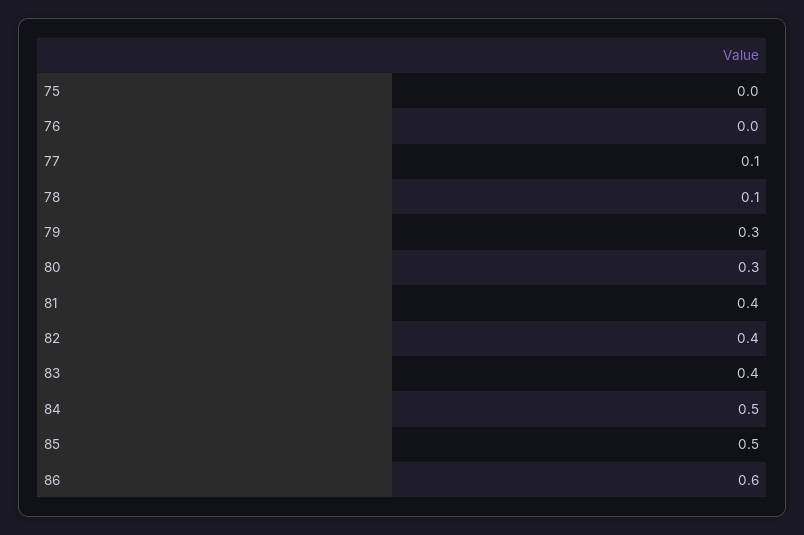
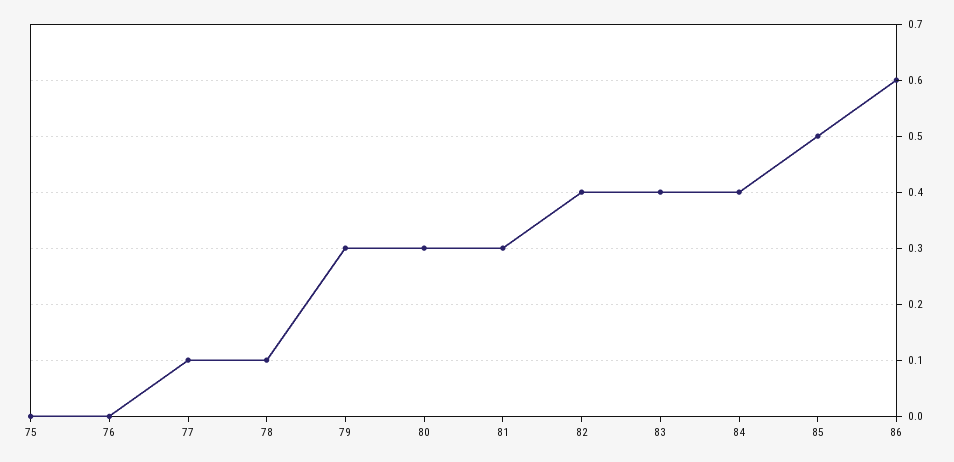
81: 0.4 -> 0.3
84: 0.5 -> 0.4

